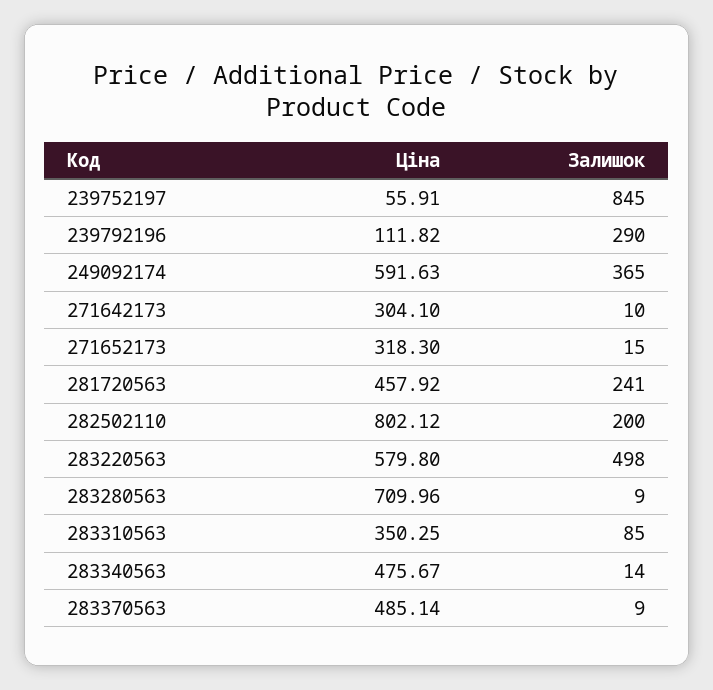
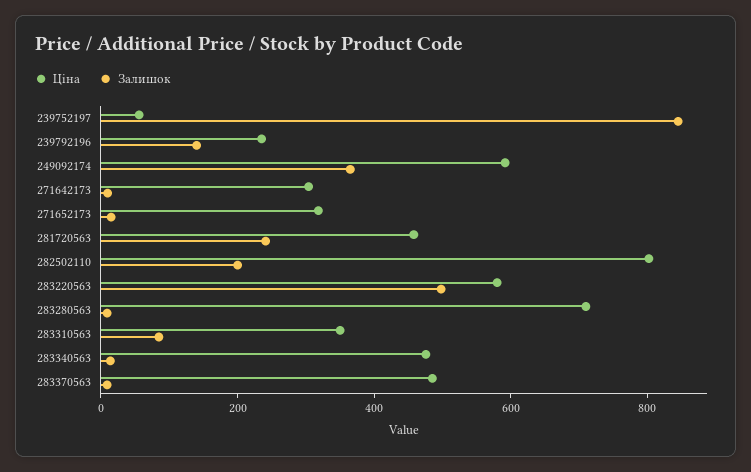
Ціна, 239792196: 111.82 -> 250
Залишок, 239792196: 290 -> 150

